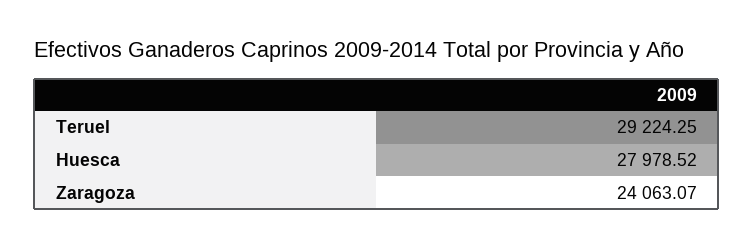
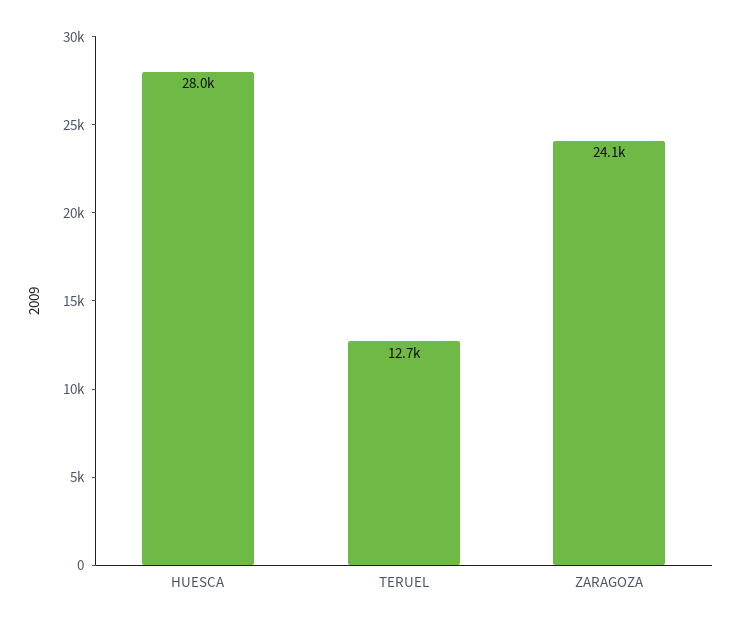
Teruel: 29224.25 -> 12700

